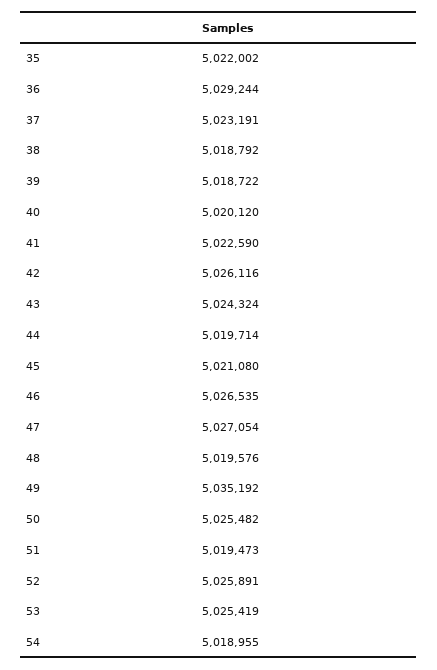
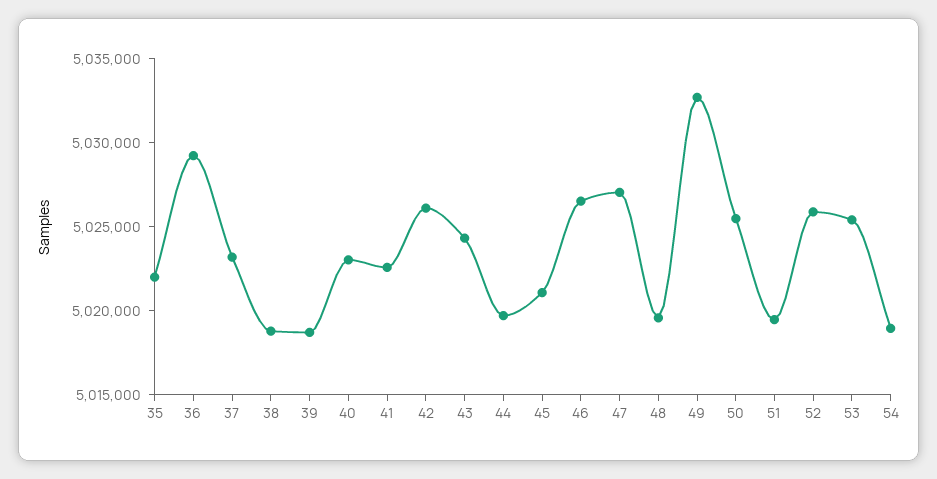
40: 5020120 -> 5023000
49: 5035192 -> 5033000

